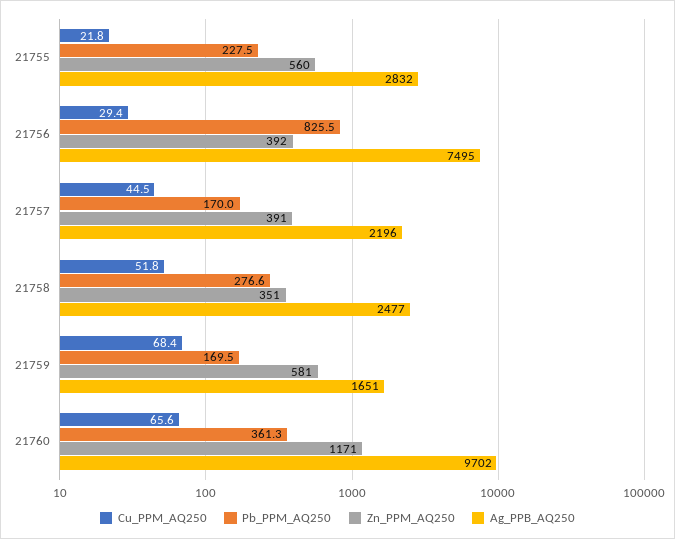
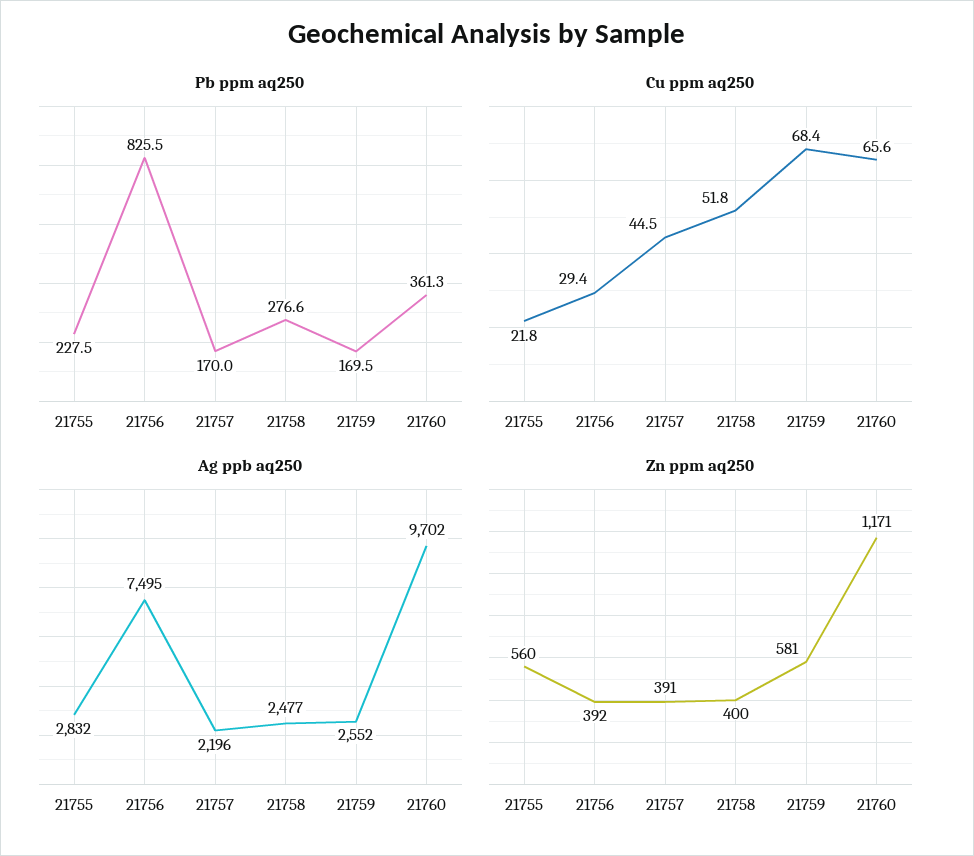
Zn_PPM_AQ250, 21758: 351 -> 400
Ag_PPB_AQ250, 21759: 1651 -> 2552

